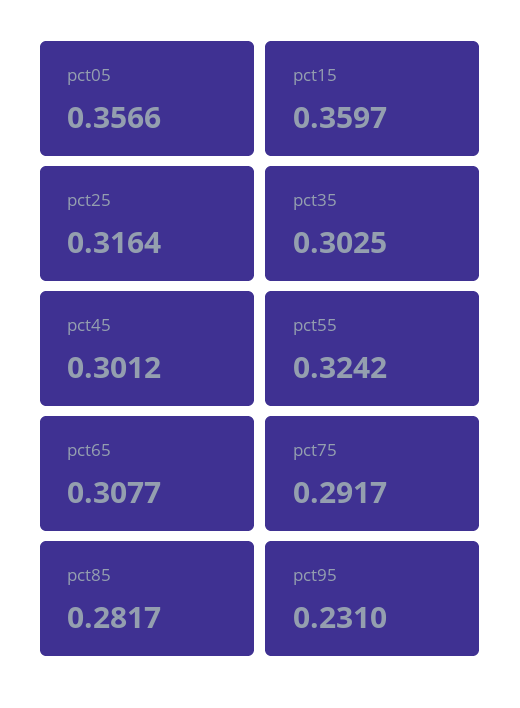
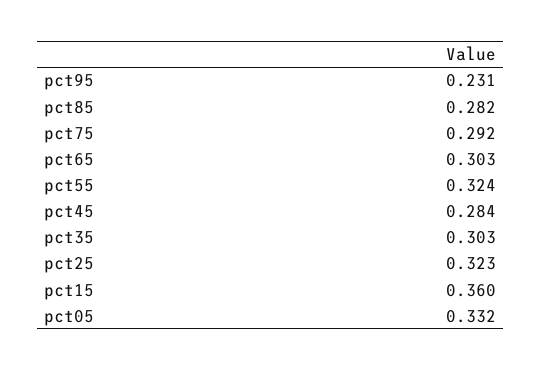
pct05: 0.3566 -> 0.332
pct25: 0.3164 -> 0.323
pct45: 0.3012 -> 0.284
pct65: 0.3077 -> 0.303

